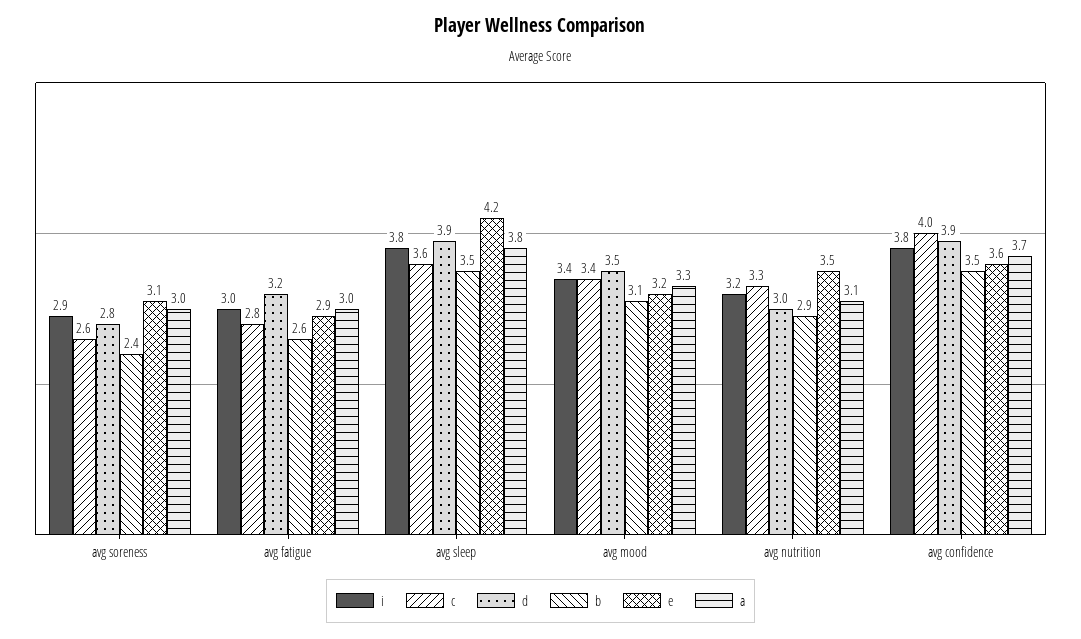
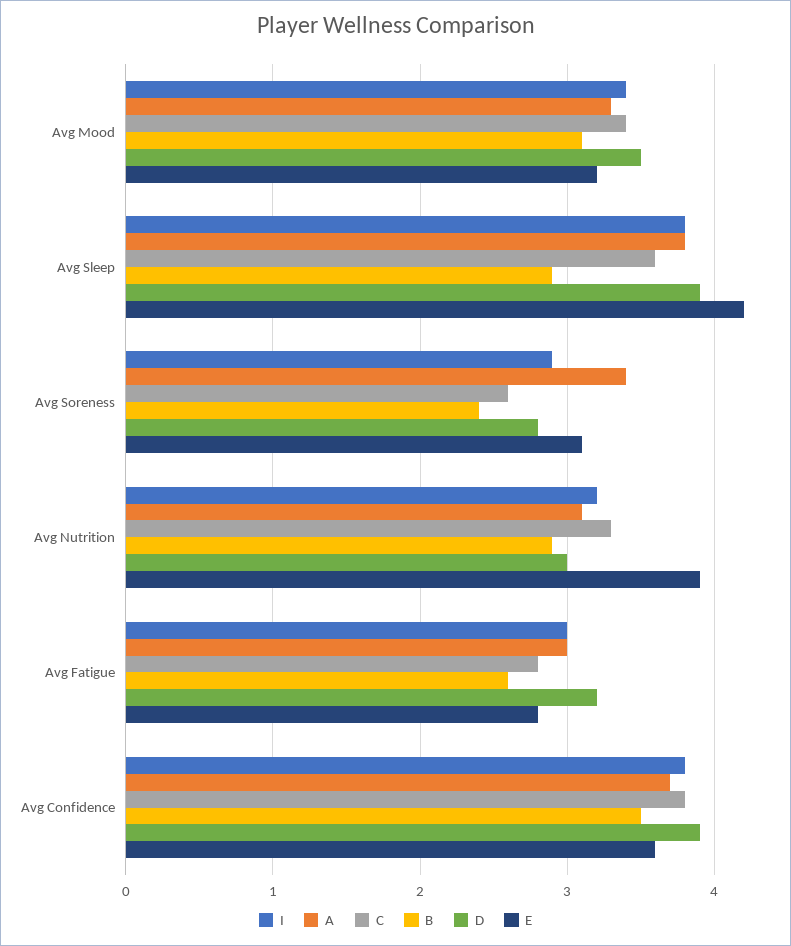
a, avg soreness: 3 -> 3.4
e, avg fatigue: 2.9 -> 2.8
b, avg sleep: 3.5 -> 2.9
e, avg nutrition: 3.5 -> 3.9
c, avg confidence: 4 -> 3.8

